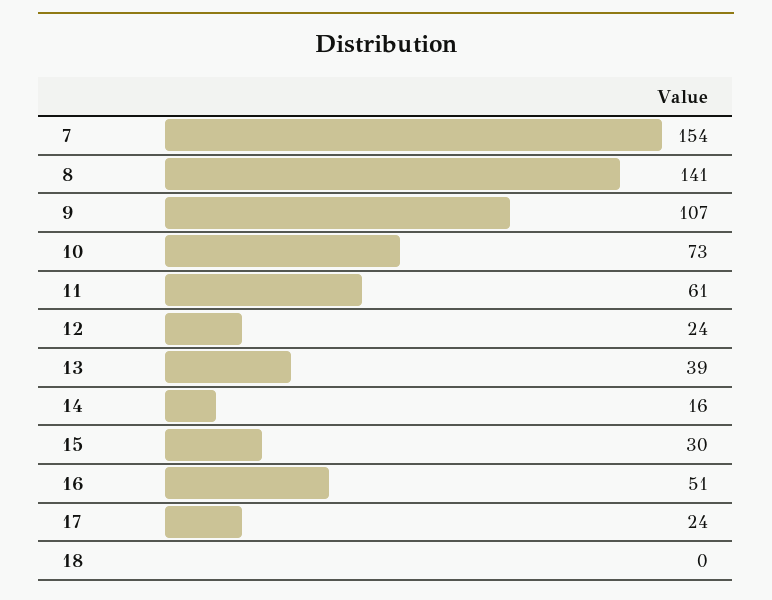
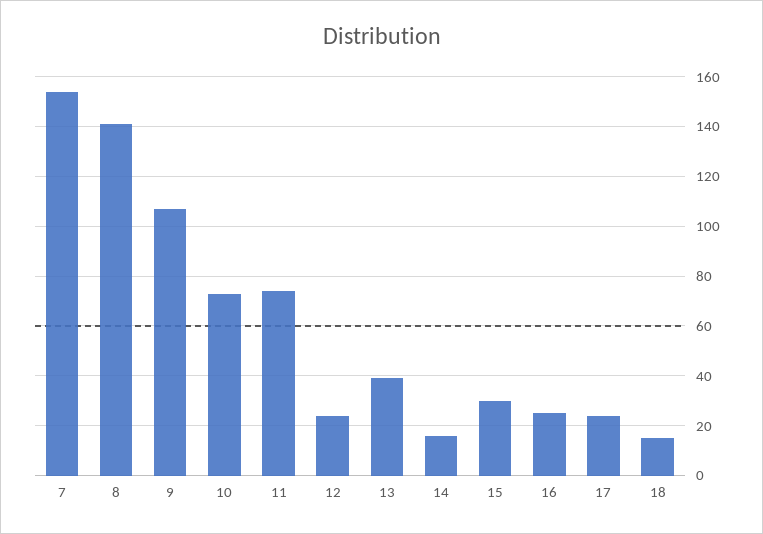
11: 61 -> 75
16: 51 -> 25
18: 0 -> 15

